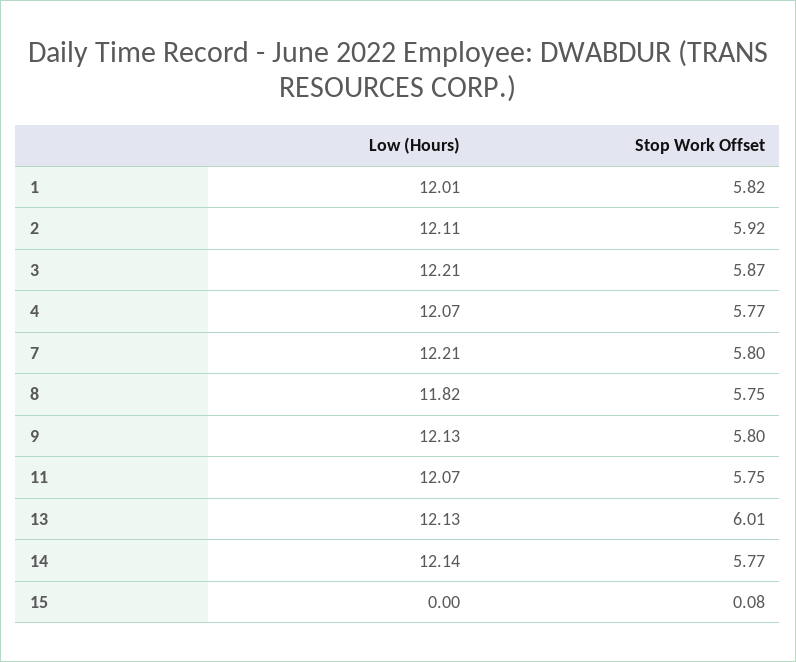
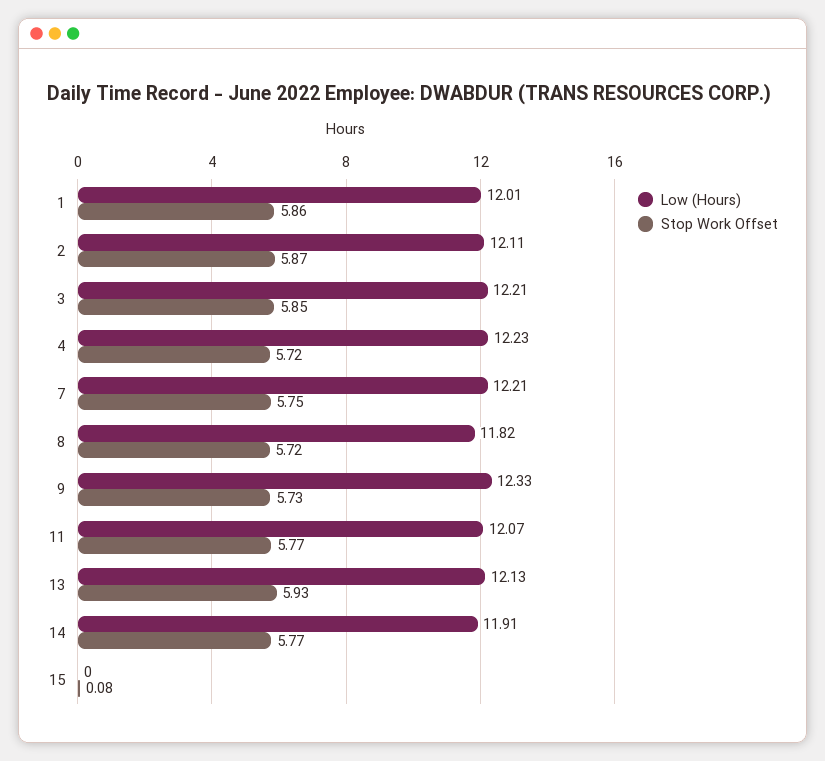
Stop Work Offset, 1: 5.82 -> 5.86
Stop Work Offset, 2: 5.92 -> 5.87
Stop Work Offset, 3: 5.87 -> 5.85
Low (Hours), 4: 12.07 -> 12.23
Stop Work Offset, 4: 5.77 -> 5.72
Stop Work Offset, 7: 5.8 -> 5.75
Stop Work Offset, 8: 5.75 -> 5.72
Low (Hours), 9: 12.13 -> 12.33
Stop Work Offset, 9: 5.8 -> 5.73
Stop Work Offset, 11: 5.75 -> 5.77
Stop Work Offset, 13: 6.01 -> 5.93
Low (Hours), 14: 12.14 -> 11.91

